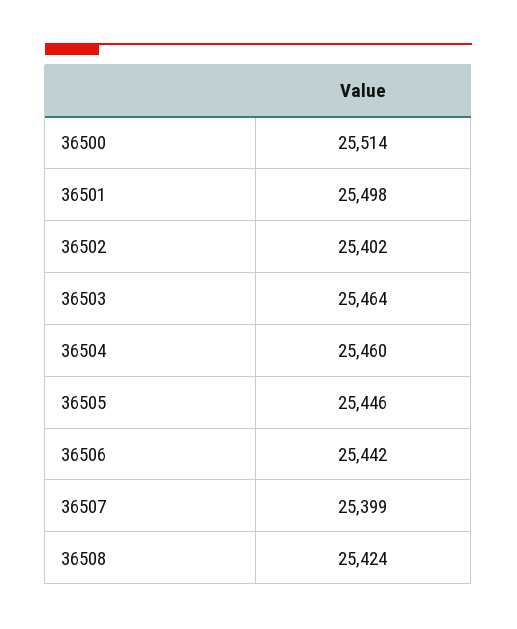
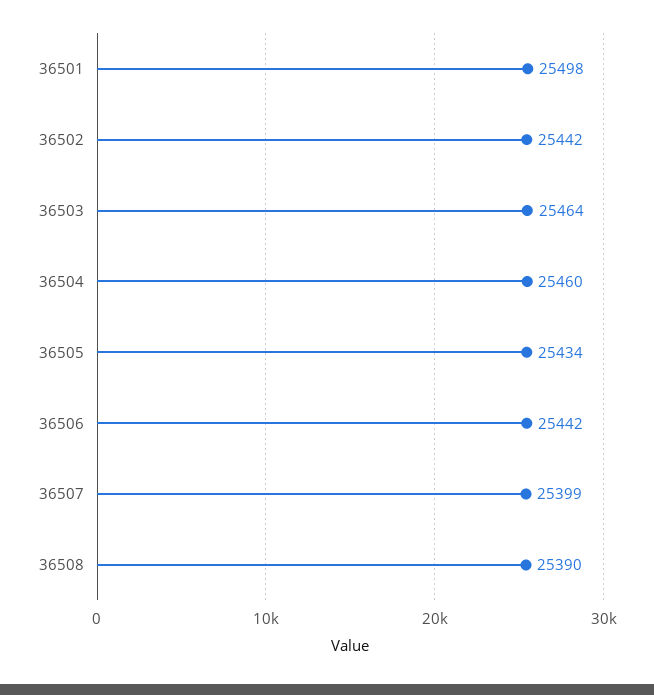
36500: 25514 -> none
36502: 25402 -> 25442
36505: 25446 -> 25434
36508: 25424 -> 25390

